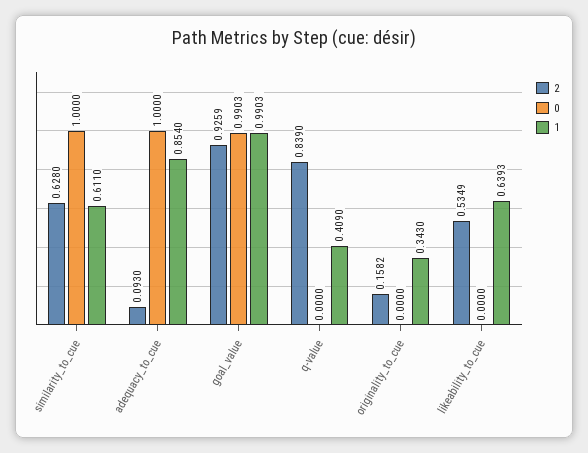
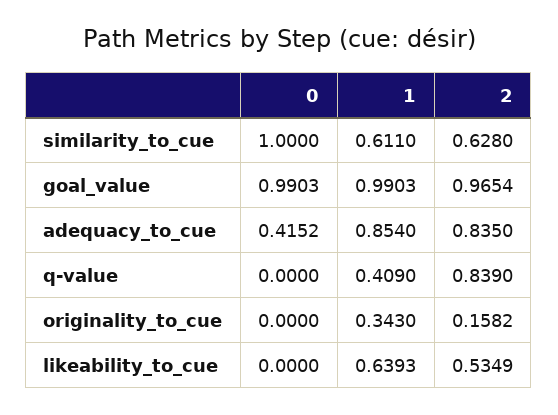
2, adequacy_to_cue: 0.093 -> 0.835
0, adequacy_to_cue: 1 -> 0.4152
2, goal_value: 0.9259 -> 0.9654

